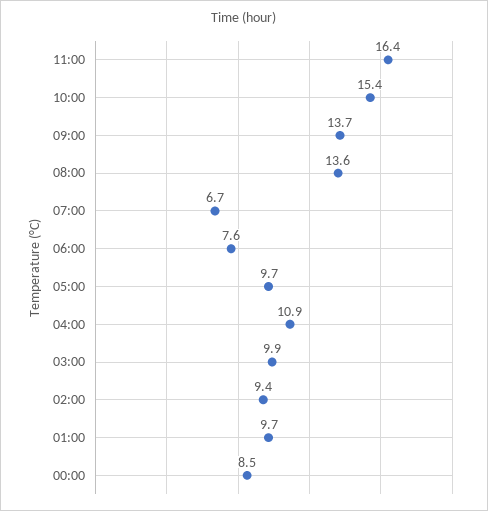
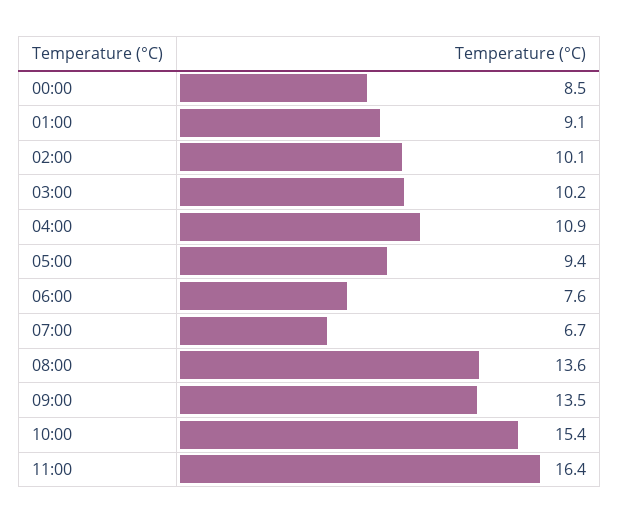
09:00: 13.7 -> 13.5
05:00: 9.7 -> 9.4
03:00: 9.9 -> 10.2
02:00: 9.4 -> 10.1
01:00: 9.7 -> 9.1

